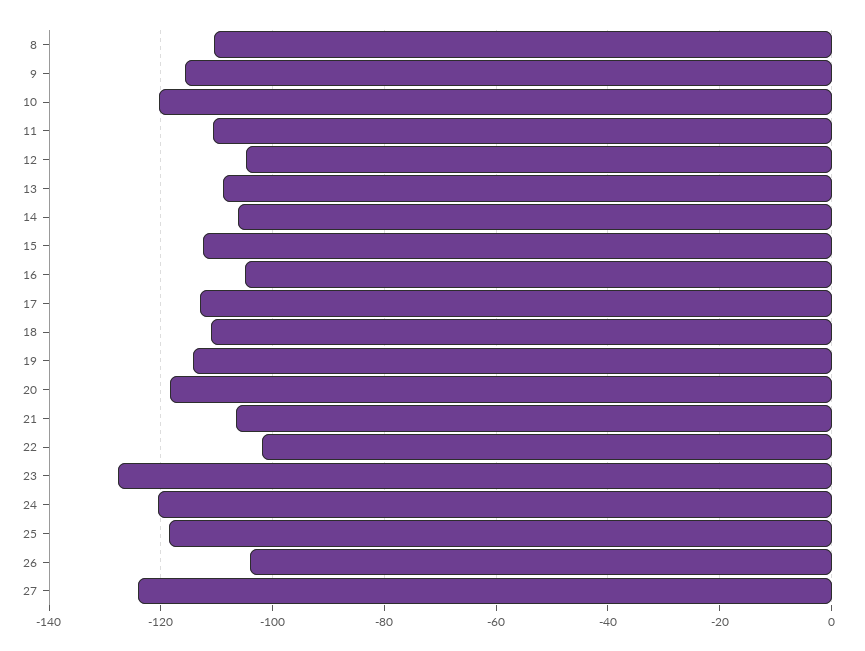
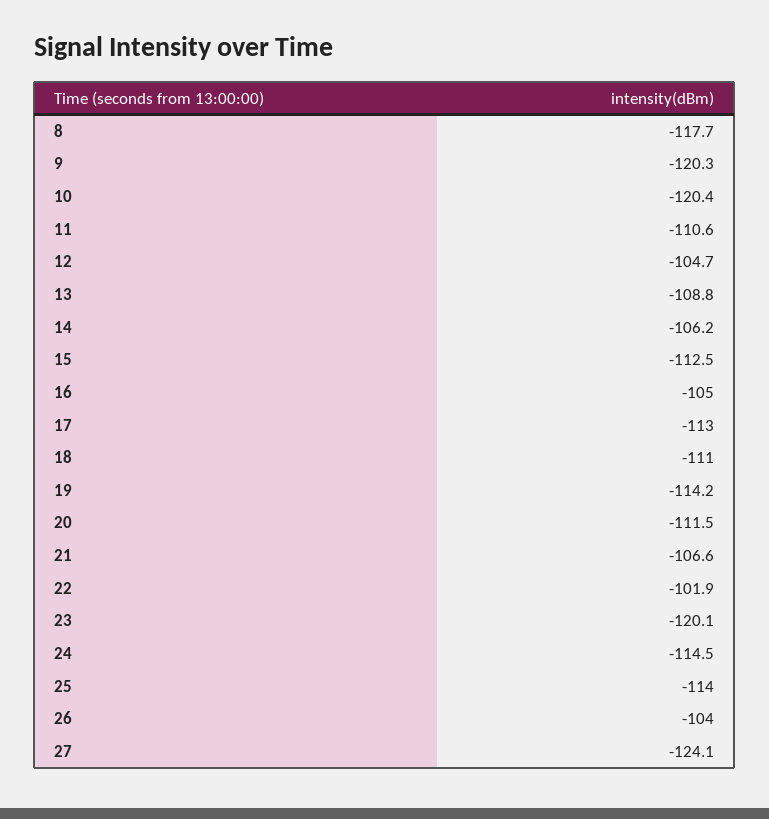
8: -110 -> -117.7
9: -116 -> -120.3
20: -118 -> -111.5
23: -128 -> -120.1
24: -120 -> -114.5
25: -118 -> -114

